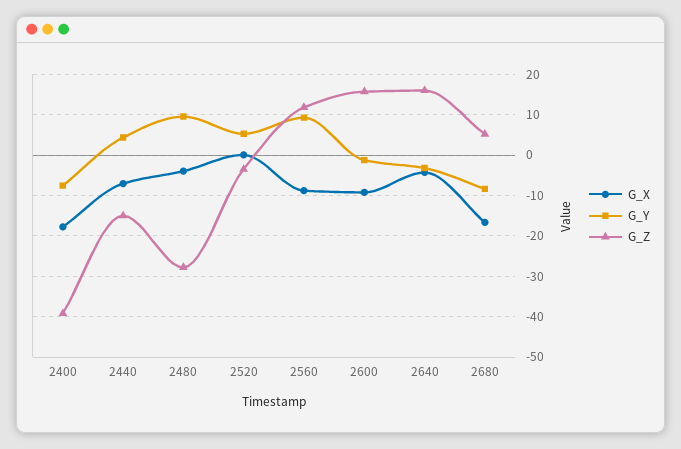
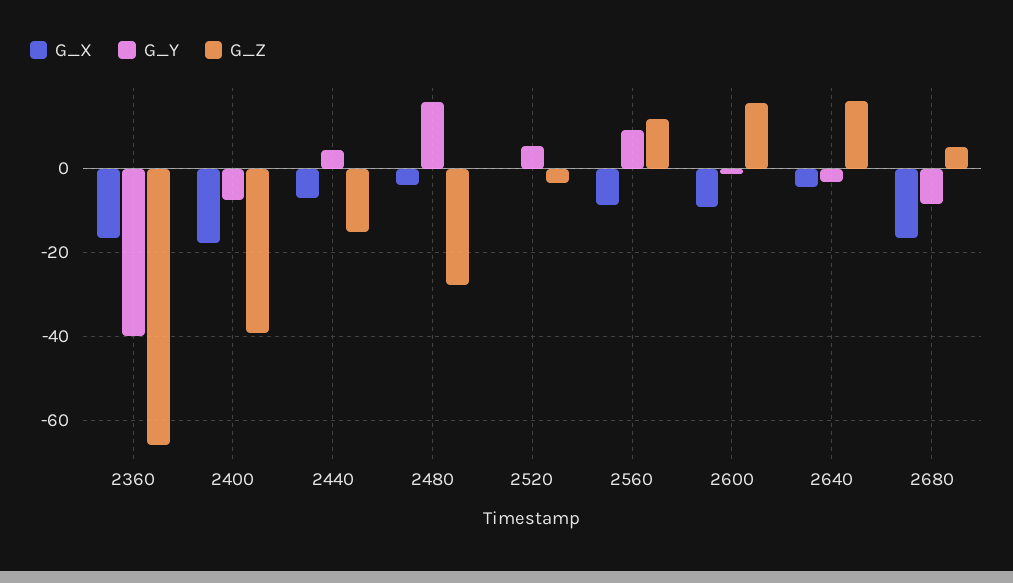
G_Y, 2480: 10 -> 16
G_X, 2360: none -> -16
G_Y, 2360: none -> -40
G_Z, 2360: none -> -66

